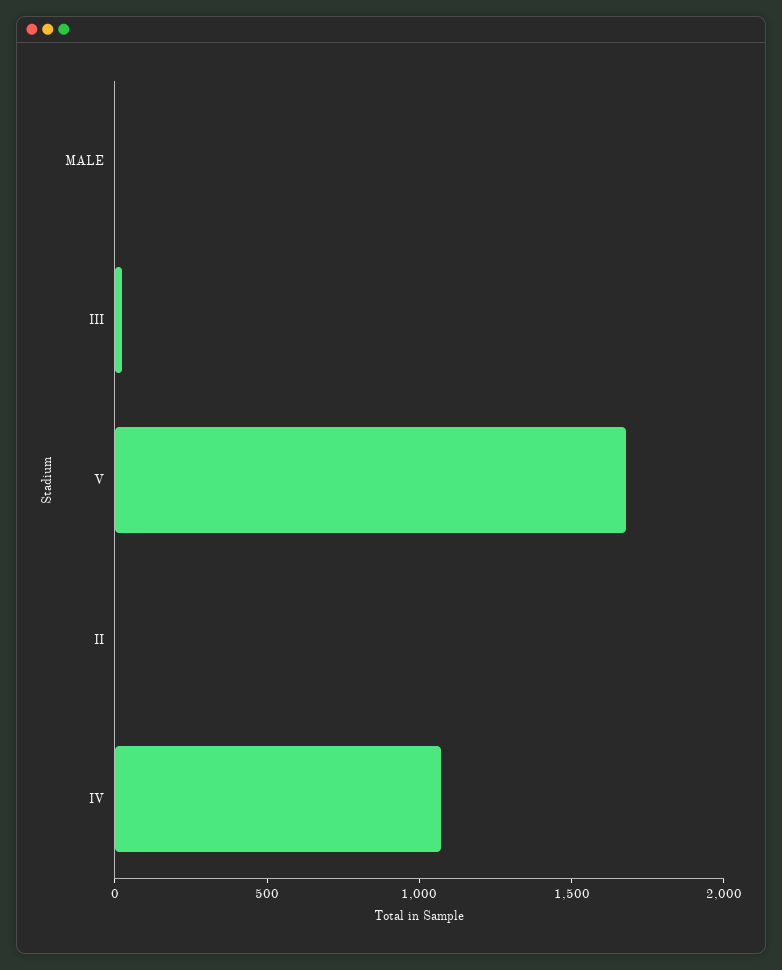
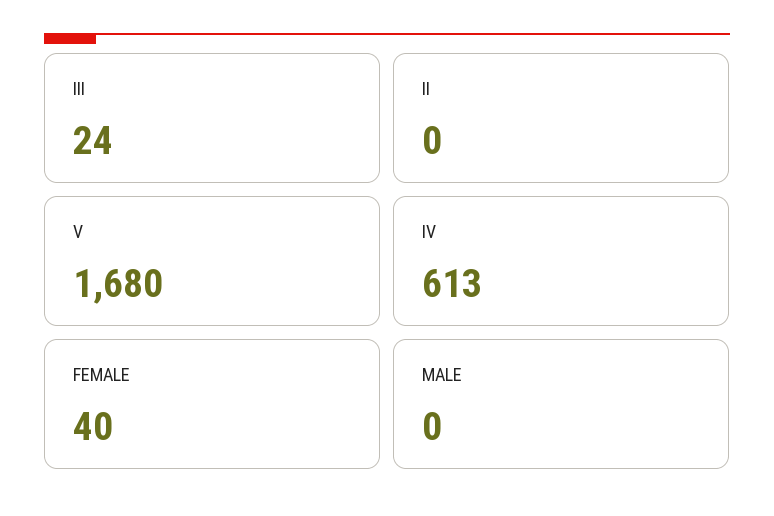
IV: 1100 -> 613
FEMALE: none -> 40

